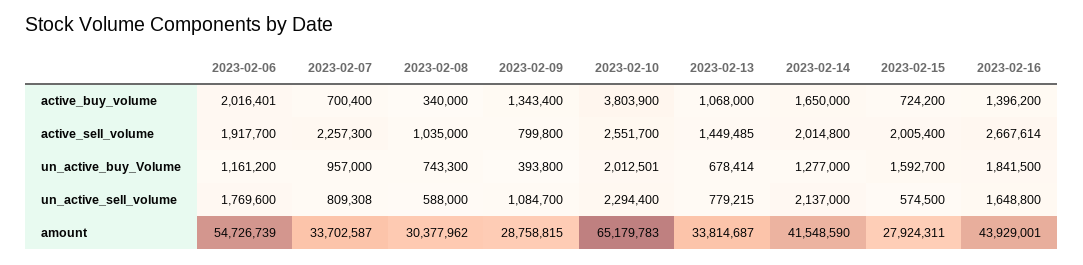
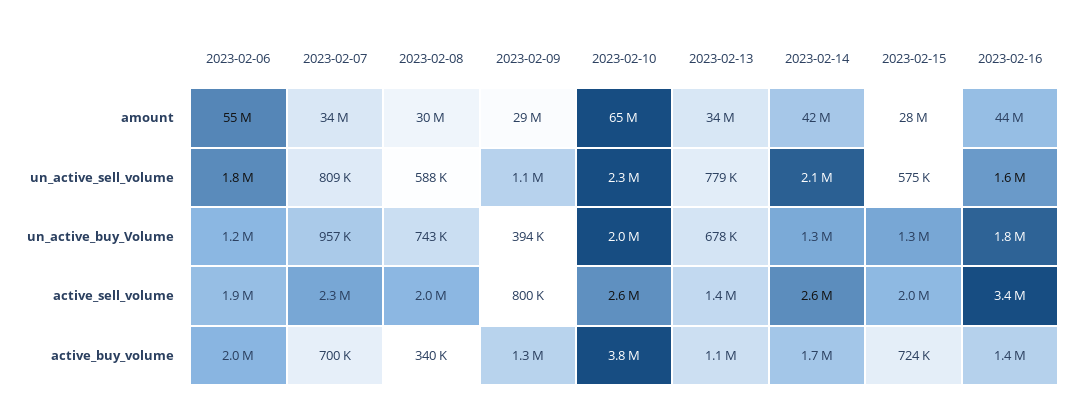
2023-02-08, active_sell_volume: 1035000 -> 2000000
2023-02-14, active_sell_volume: 2014800 -> 2600000
2023-02-16, active_sell_volume: 2667614 -> 3400000
2023-02-15, un_active_buy_Volume: 1592700 -> 1300000

